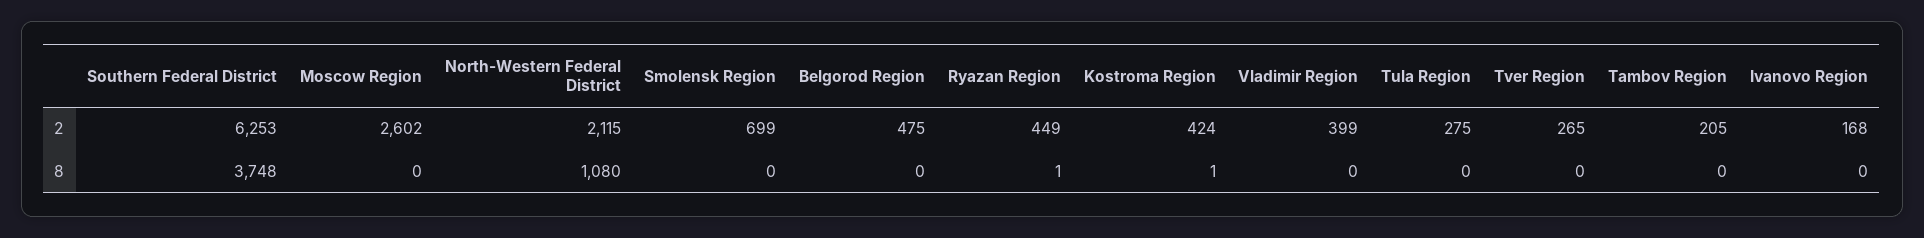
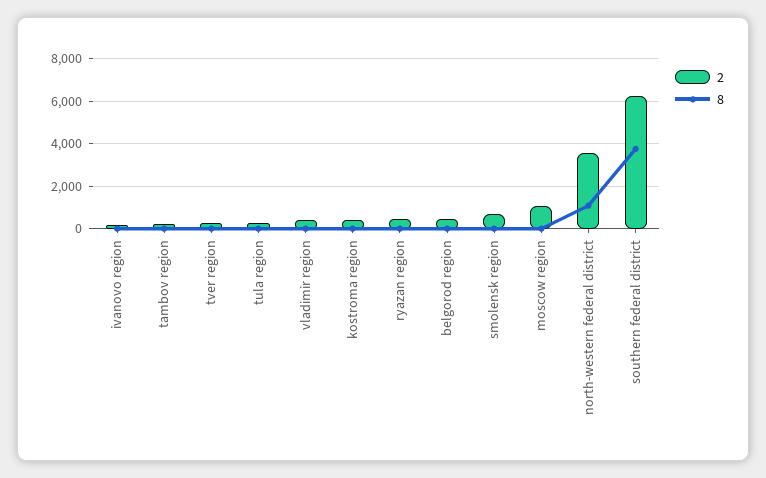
2, Moscow Region: 2602 -> 1000
2, North-Western Federal District: 2115 -> 3500

